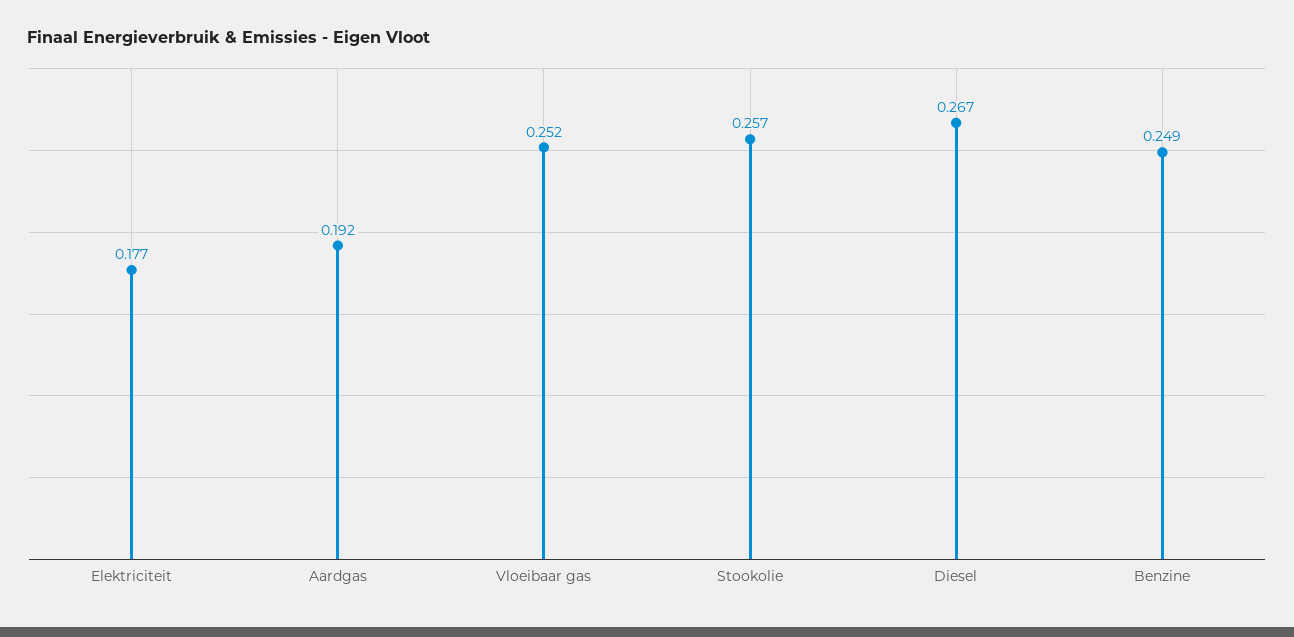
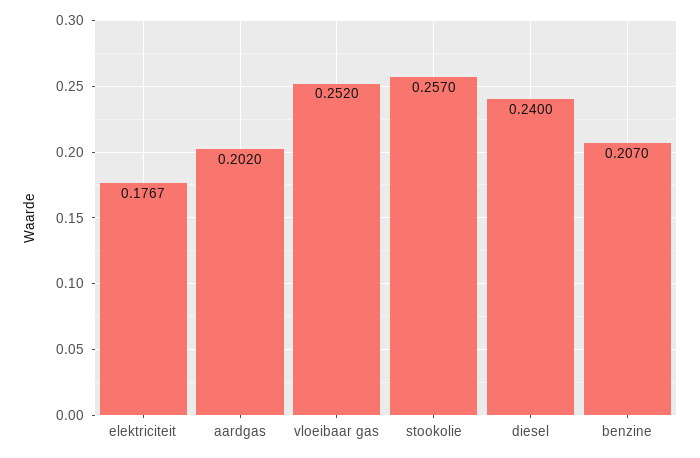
Aardgas: 0.192 -> 0.202
Diesel: 0.267 -> 0.24
Benzine: 0.249 -> 0.207

